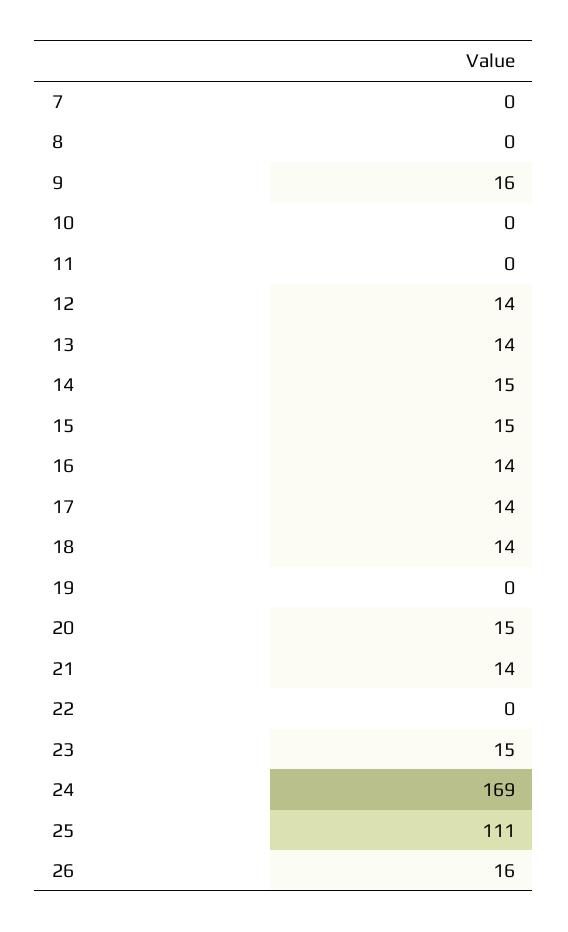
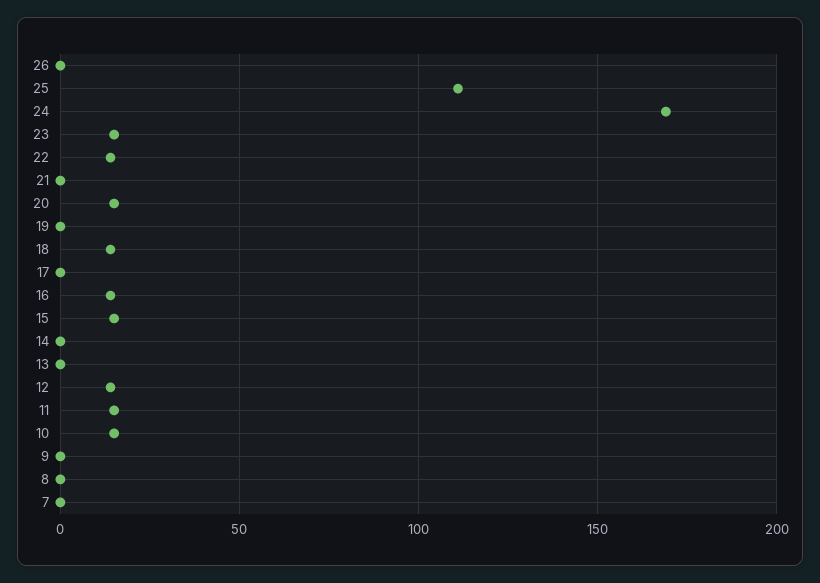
9: 16 -> 0
10: 0 -> 15
11: 0 -> 15
13: 14 -> 0
14: 15 -> 0
17: 14 -> 0
21: 14 -> 0
22: 0 -> 15
26: 16 -> 0

